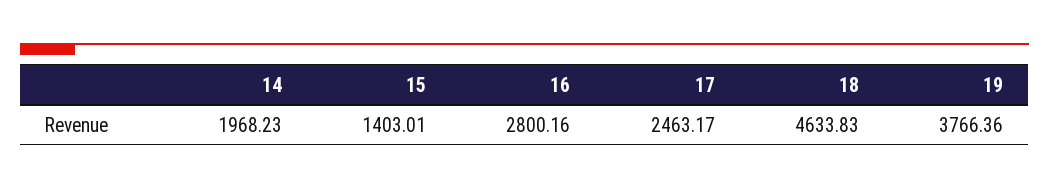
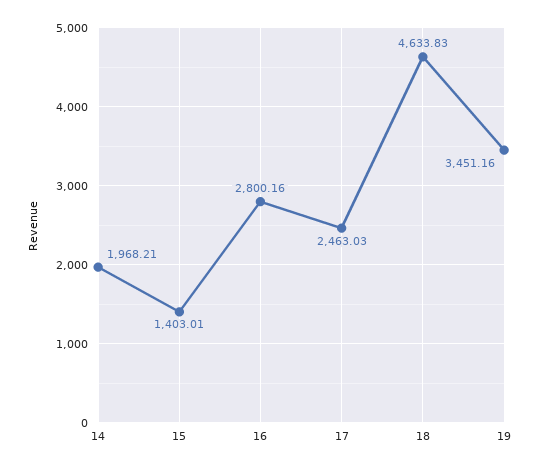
14: 1968.23 -> 1968.21
17: 2463.17 -> 2463.03
19: 3766.36 -> 3451.16

